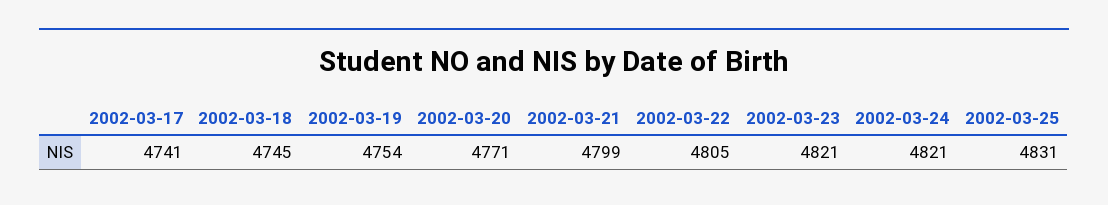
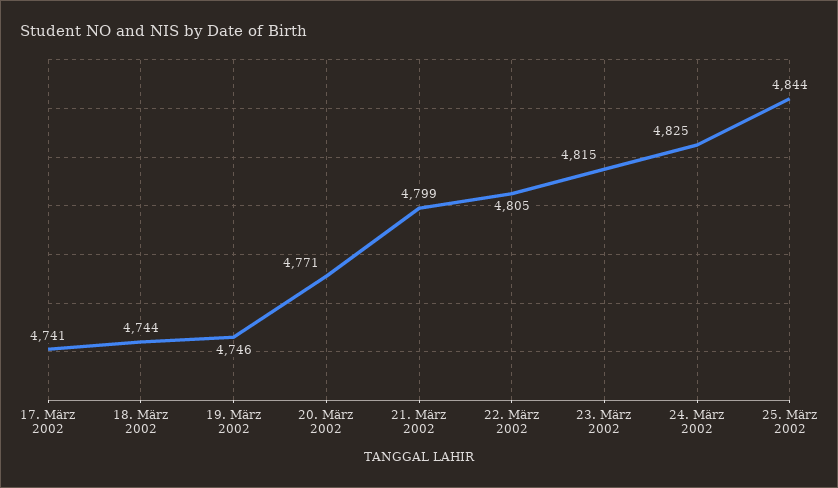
2002-03-18: 4745 -> 4744
2002-03-19: 4754 -> 4746
2002-03-23: 4821 -> 4815
2002-03-24: 4821 -> 4825
2002-03-25: 4831 -> 4844

